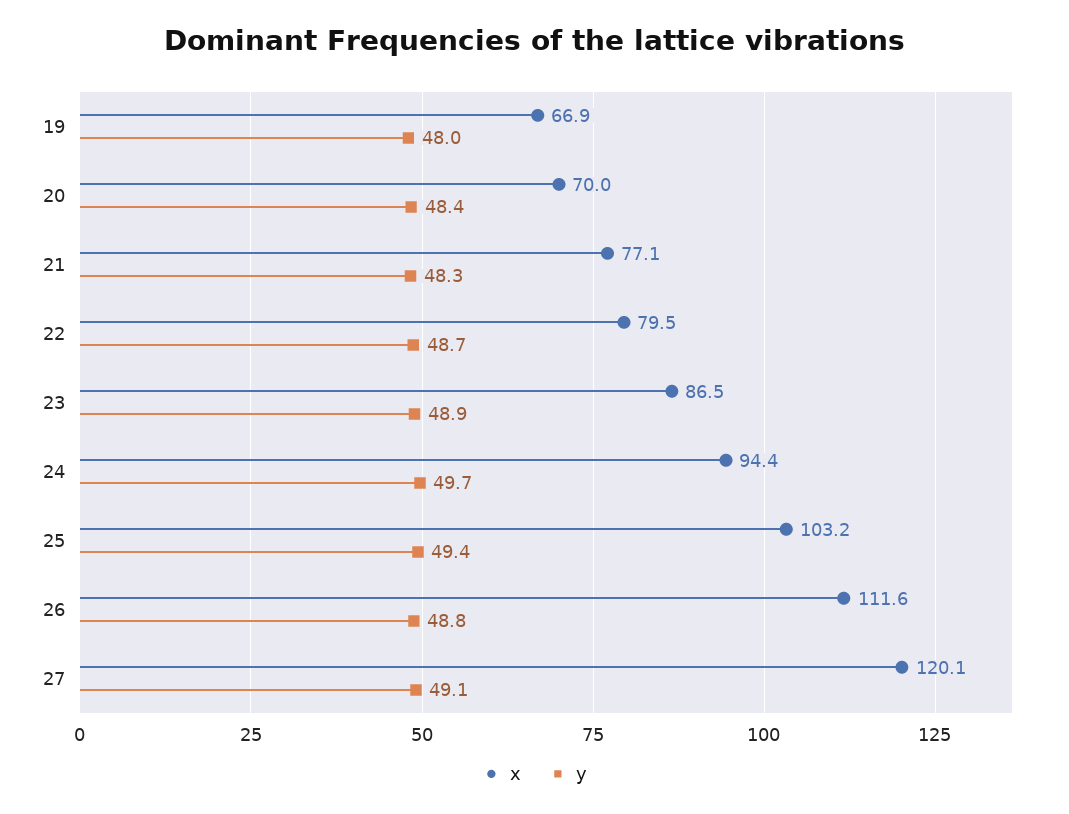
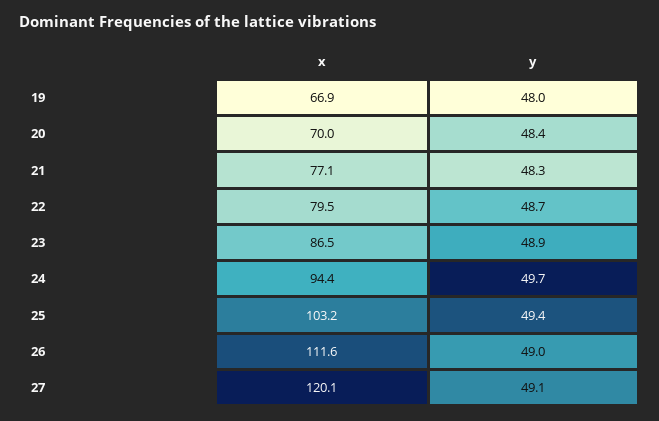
y, 26: 48.8 -> 49

